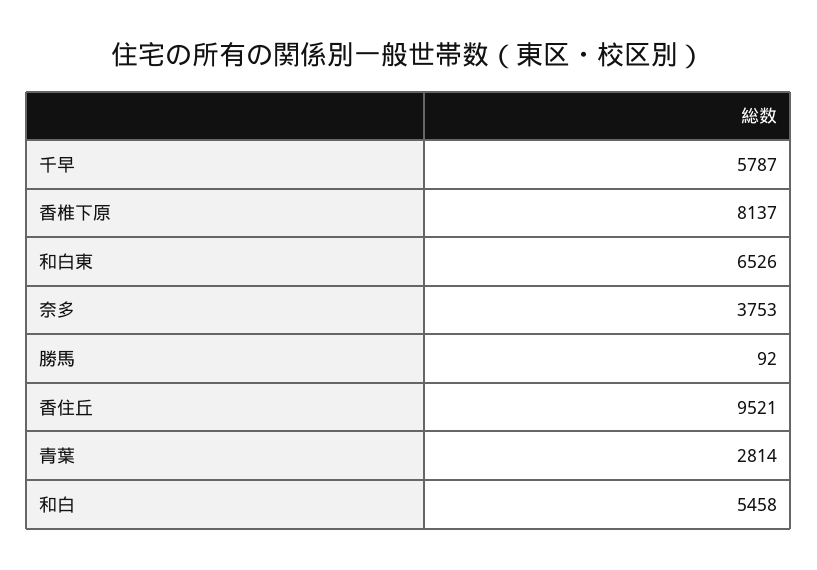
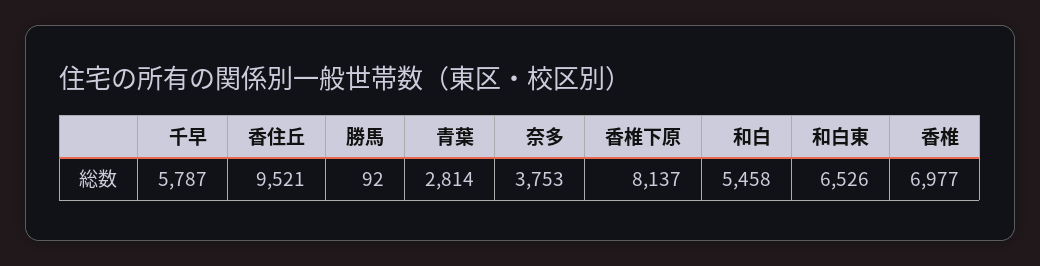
香椎: none -> 6977

